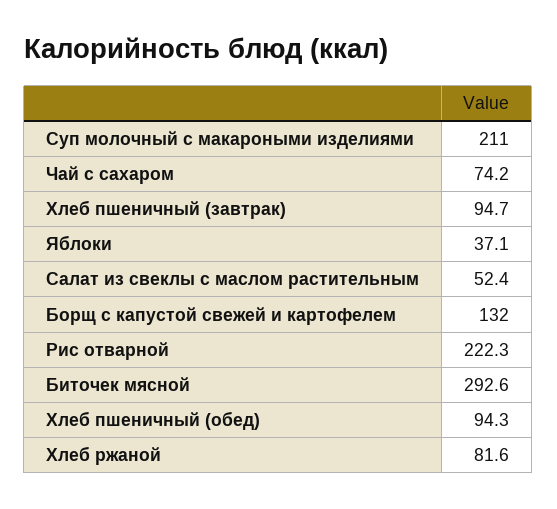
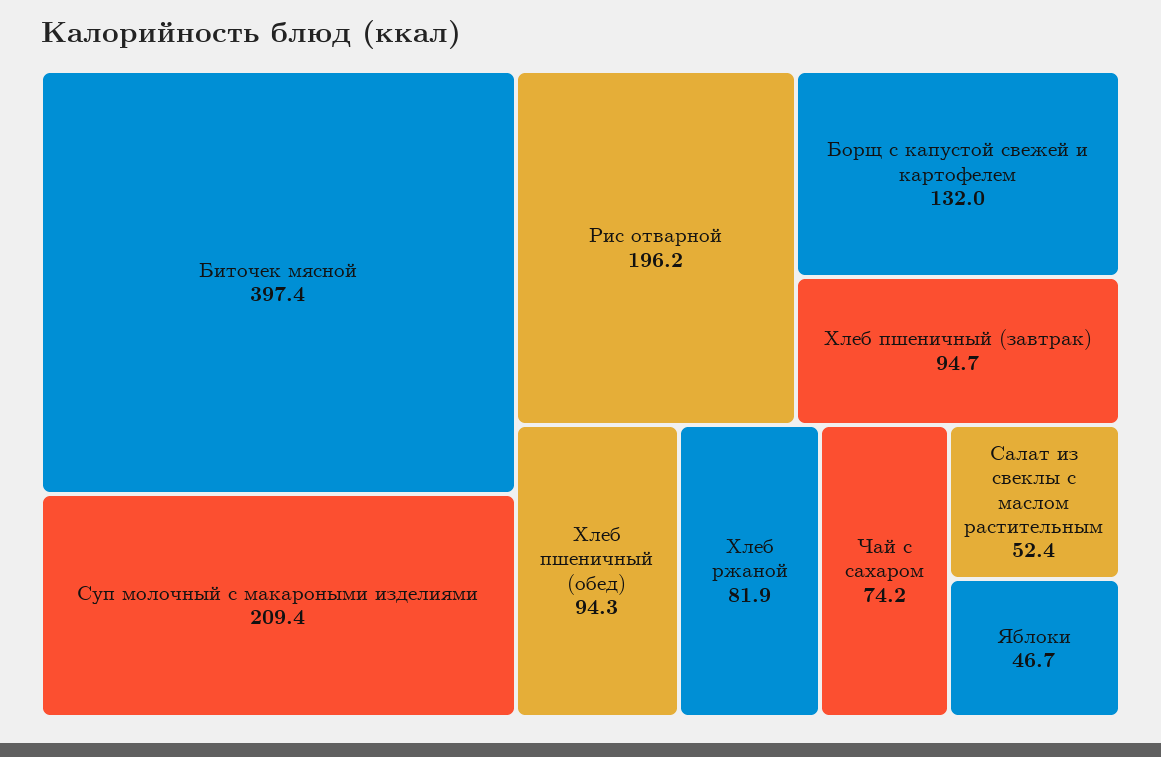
Суп молочный с макароными изделиями: 211 -> 209.4
Яблоки: 37.1 -> 46.7
Рис отварной: 222.3 -> 196.2
Биточек мясной: 292.6 -> 397.4
Хлеб ржаной: 81.6 -> 81.9

